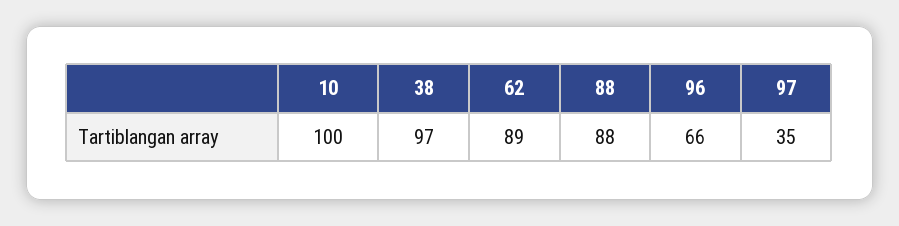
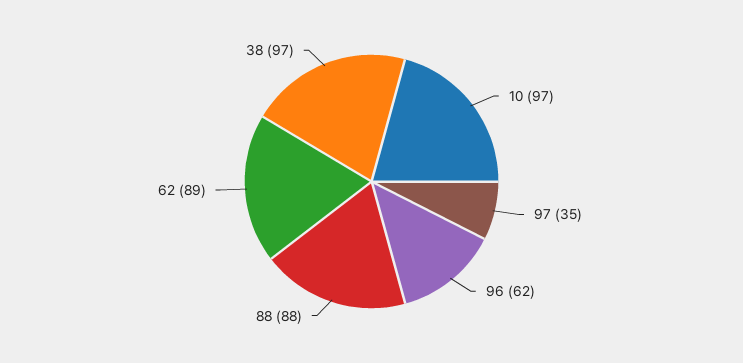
10: 100 -> 97
96: 66 -> 62

